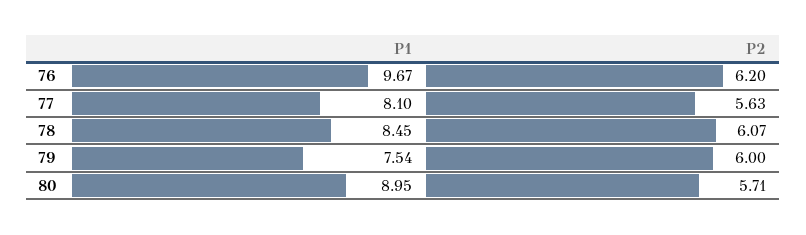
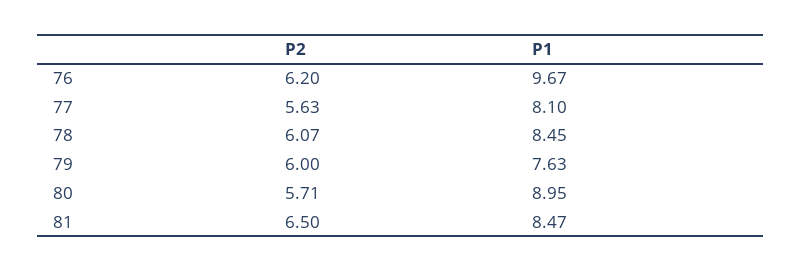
P1, 79: 7.54 -> 7.63
P2, 81: none -> 6.5
P1, 81: none -> 8.47

